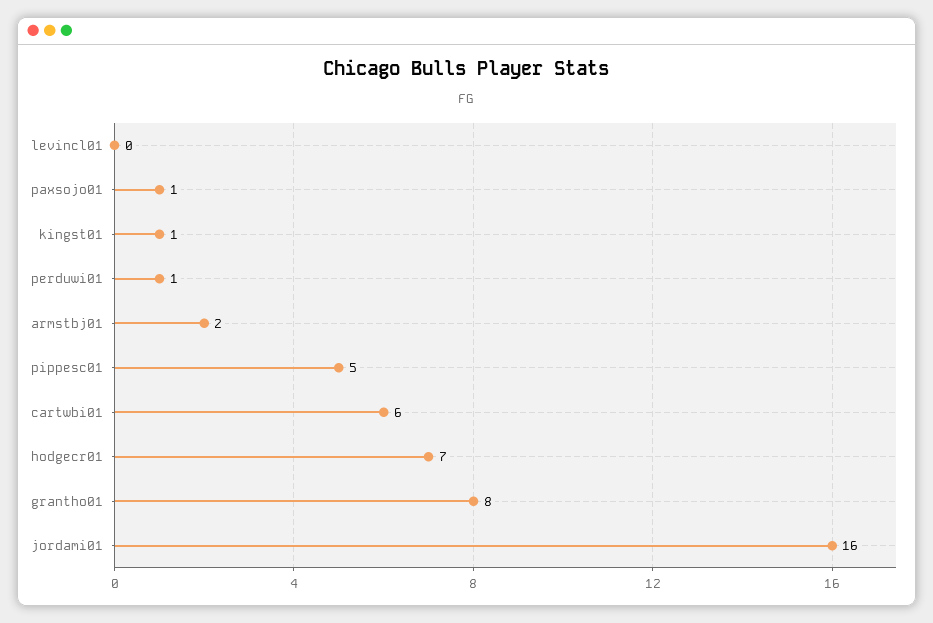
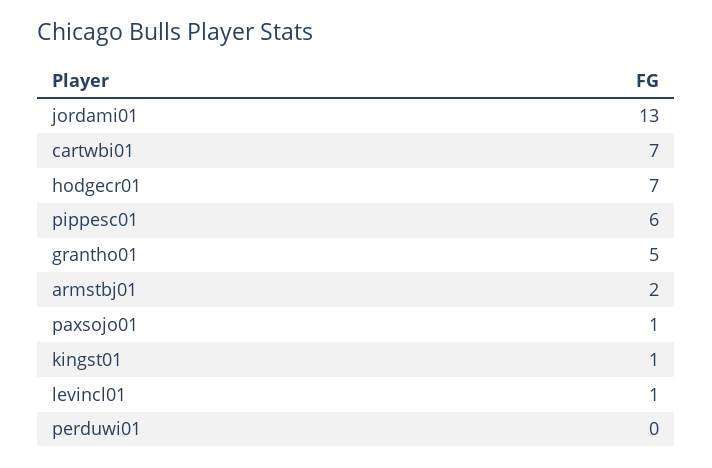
levincl01: 0 -> 1
perduwi01: 1 -> 0
pippesc01: 5 -> 6
cartwbi01: 6 -> 7
grantho01: 8 -> 5
jordami01: 16 -> 13

